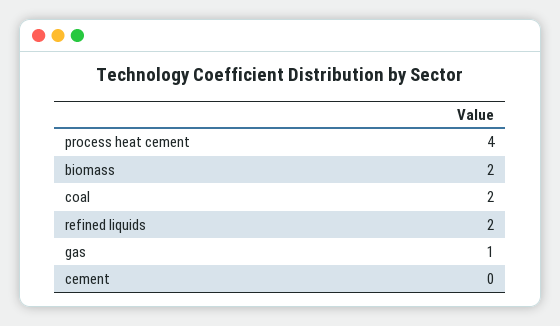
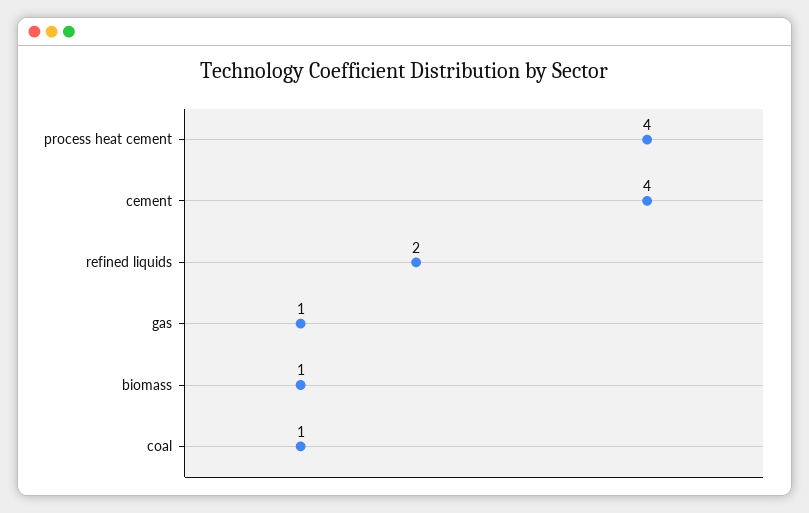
biomass: 2 -> 1
coal: 2 -> 1
cement: 0 -> 4

